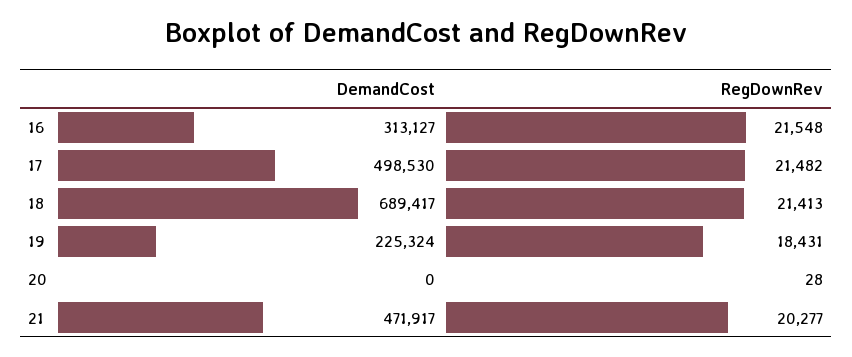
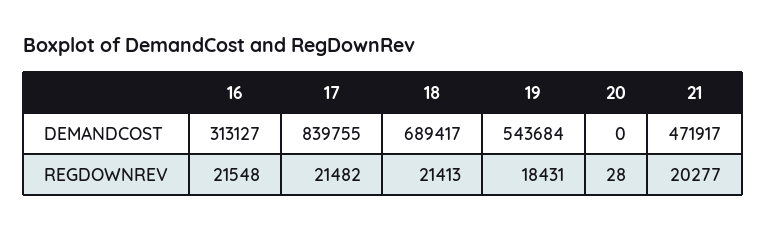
DemandCost, 17: 498530 -> 839755
DemandCost, 19: 225324 -> 543684

